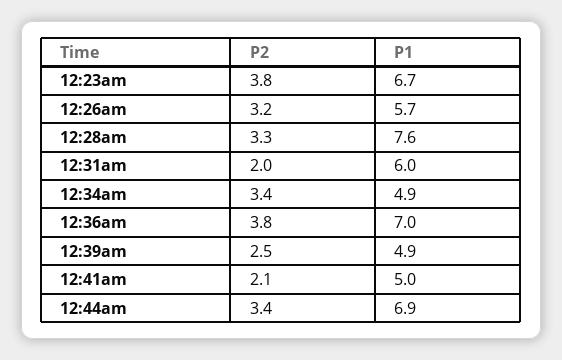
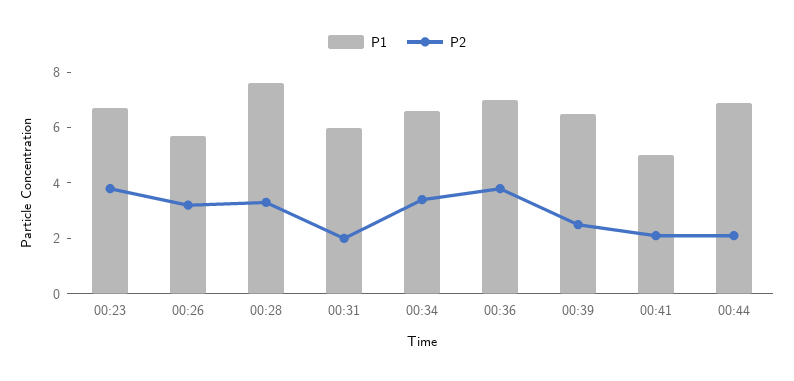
P1, 12:34am: 4.9 -> 6.5
P1, 12:39am: 4.9 -> 6.5
P2, 12:44am: 3.4 -> 2

